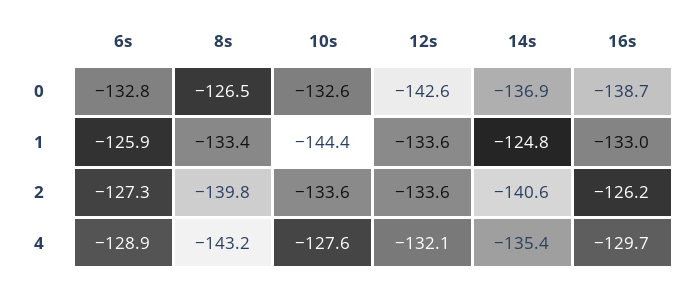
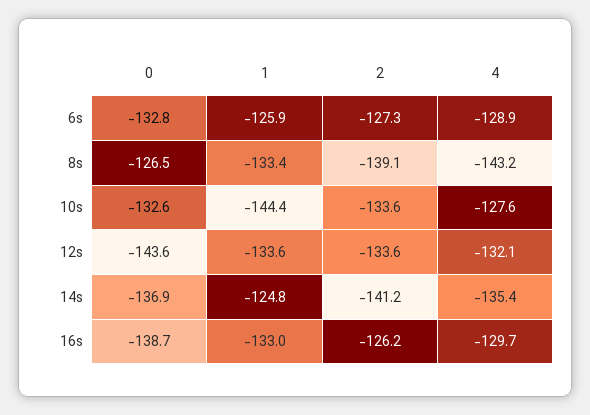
12s, 0: -142.6 -> -143.6
8s, 2: -139.8 -> -139.1
14s, 2: -140.6 -> -141.2

